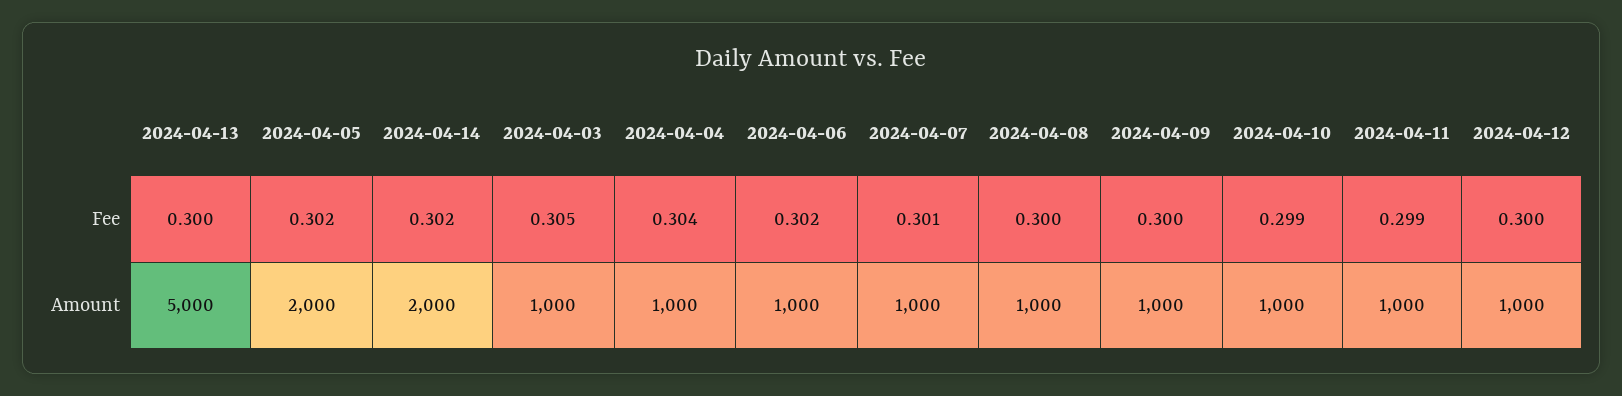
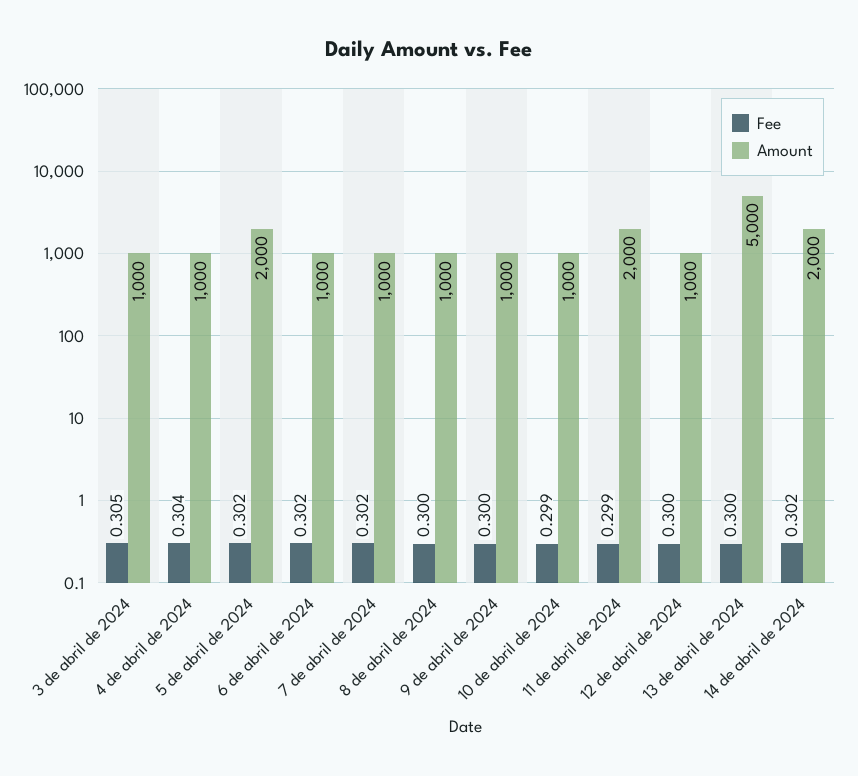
Fee, 2024-04-07: 0.301 -> 0.302
Amount, 2024-04-11: 1000 -> 2000

